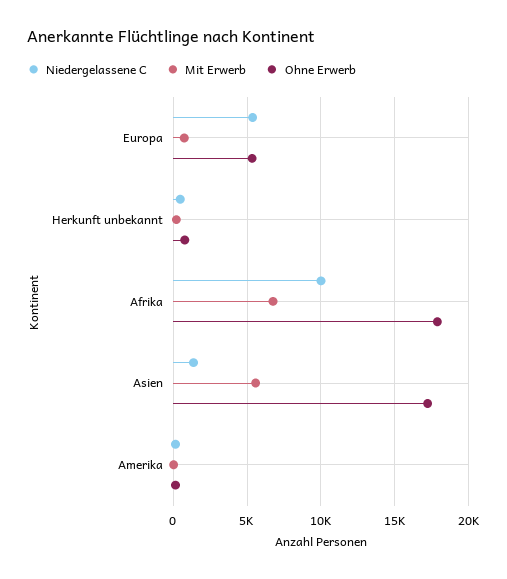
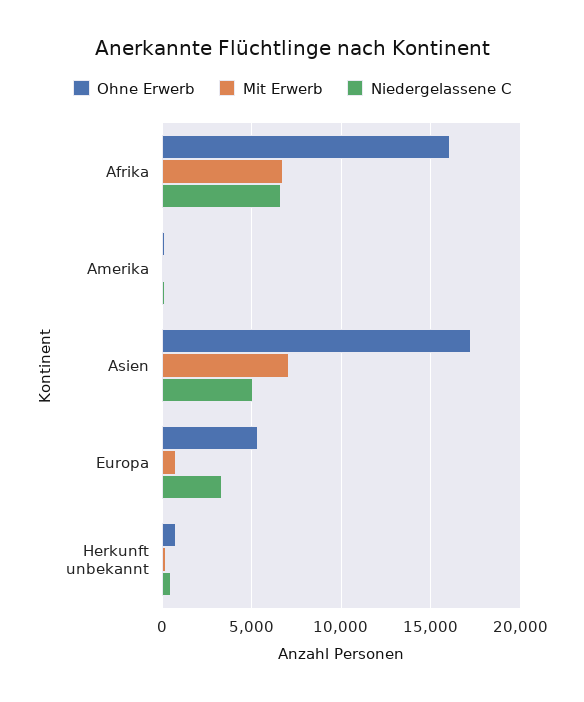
Niedergelassene C, Europa: 5500 -> 3500
Niedergelassene C, Afrika: 10000 -> 6500
Ohne Erwerb, Afrika: 18000 -> 16000
Niedergelassene C, Asien: 1500 -> 5000
Mit Erwerb, Asien: 5500 -> 7000

